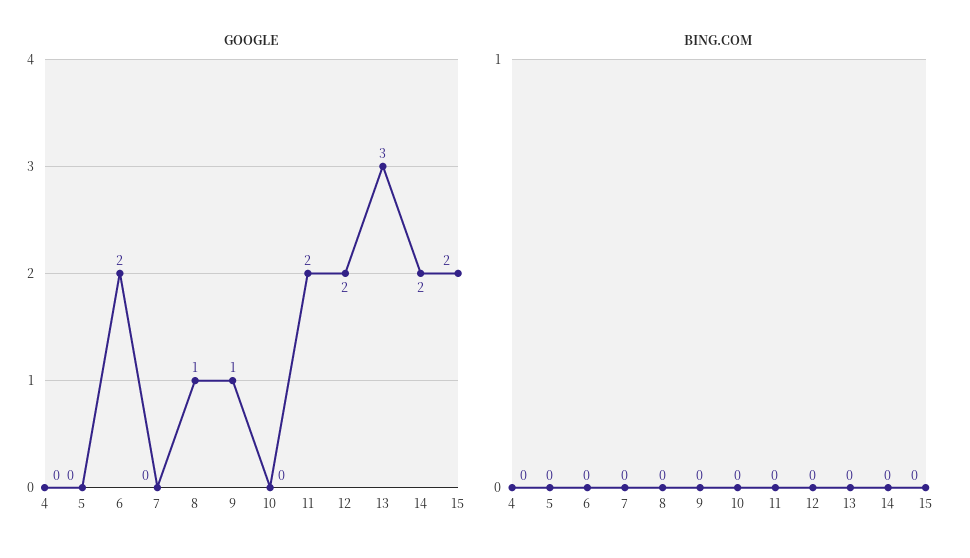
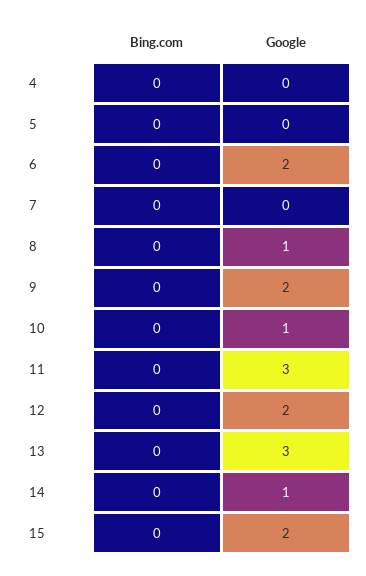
GOOGLE, 9: 1 -> 2
GOOGLE, 10: 0 -> 1
GOOGLE, 11: 2 -> 3
GOOGLE, 14: 2 -> 1

